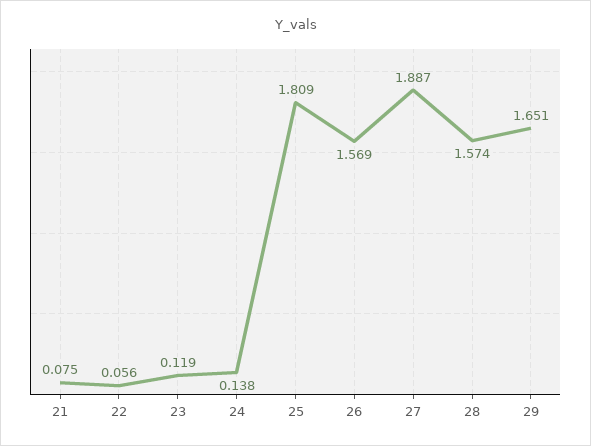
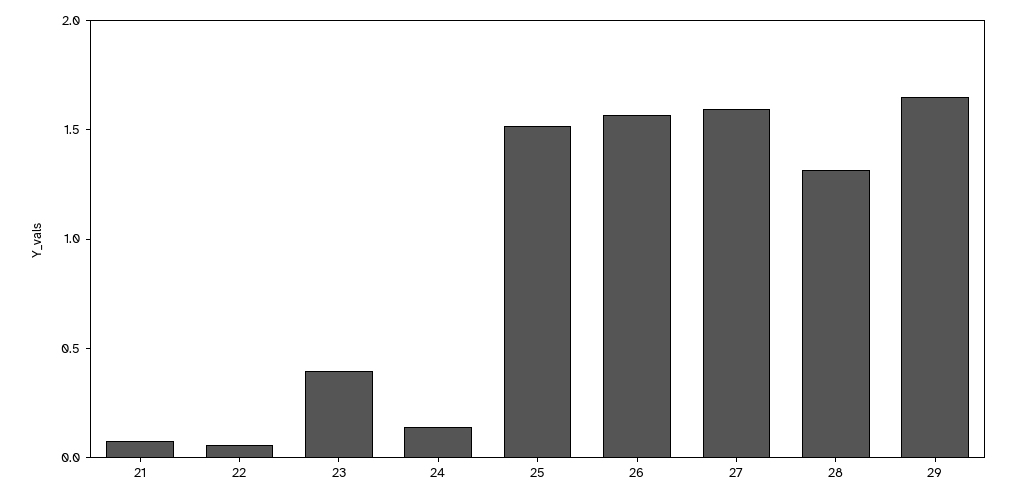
23: 0.119 -> 0.4
25: 1.809 -> 1.5
27: 1.887 -> 1.6
28: 1.574 -> 1.3

